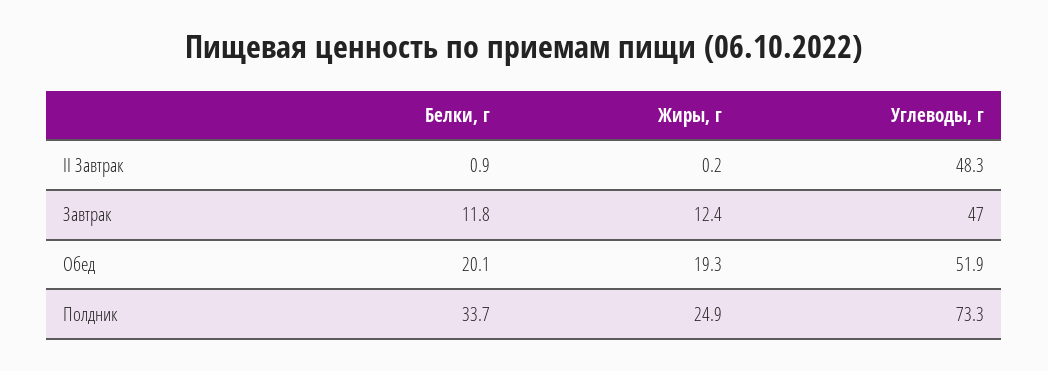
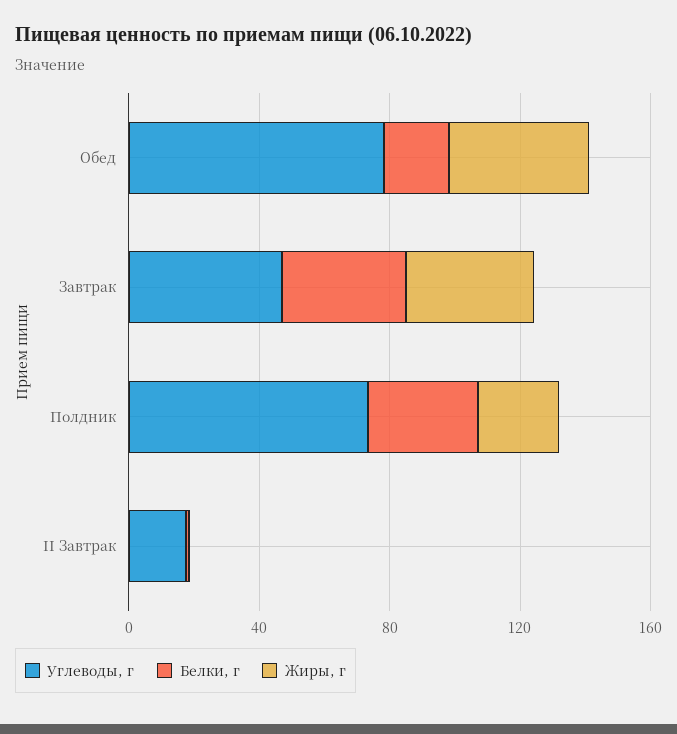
Углеводы, г, II Завтрак: 48.3 -> 20
Белки, г, Завтрак: 11.8 -> 40
Жиры, г, Завтрак: 12.4 -> 40
Жиры, г, Обед: 19.3 -> 40
Углеводы, г, Обед: 51.9 -> 80

